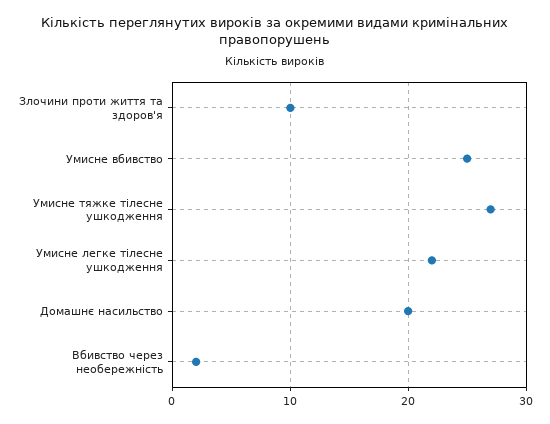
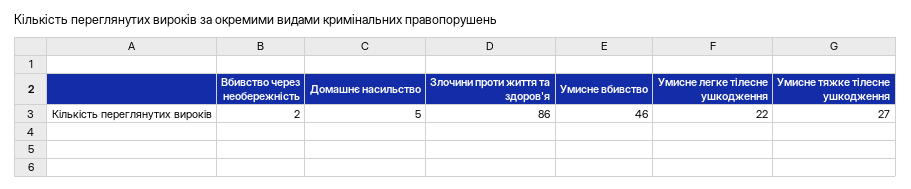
Злочини проти життя та здоров'я: 10 -> 86
Умисне вбивство: 25 -> 46
Домашнє насильство: 20 -> 5

